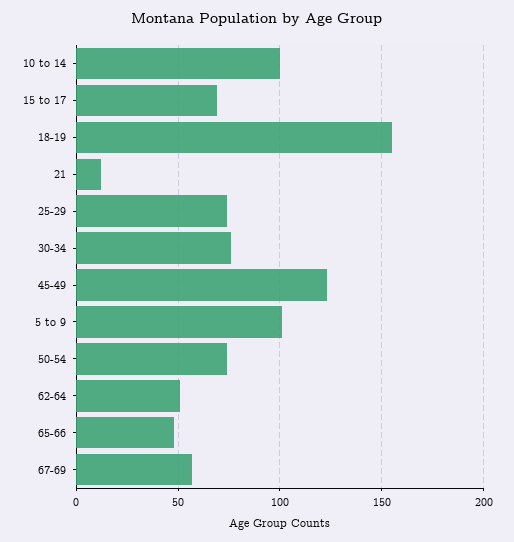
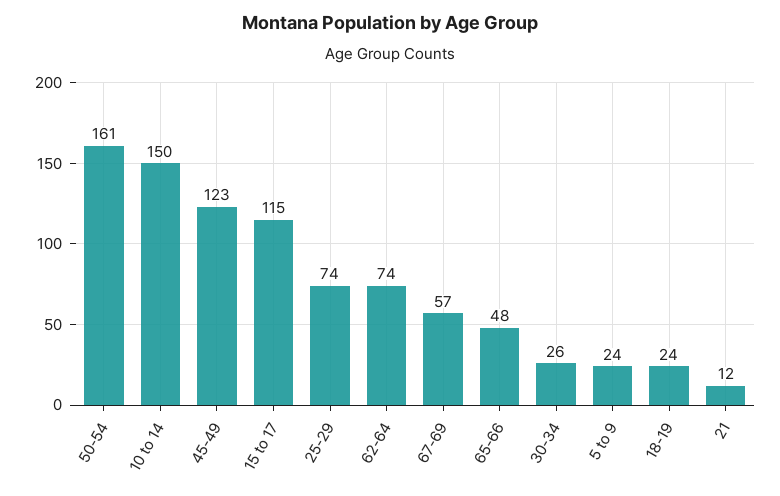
10 to 14: 100 -> 150
15 to 17: 70 -> 115
18-19: 155 -> 24
30-34: 75 -> 26
5 to 9: 100 -> 24
50-54: 75 -> 161
62-64: 50 -> 74

